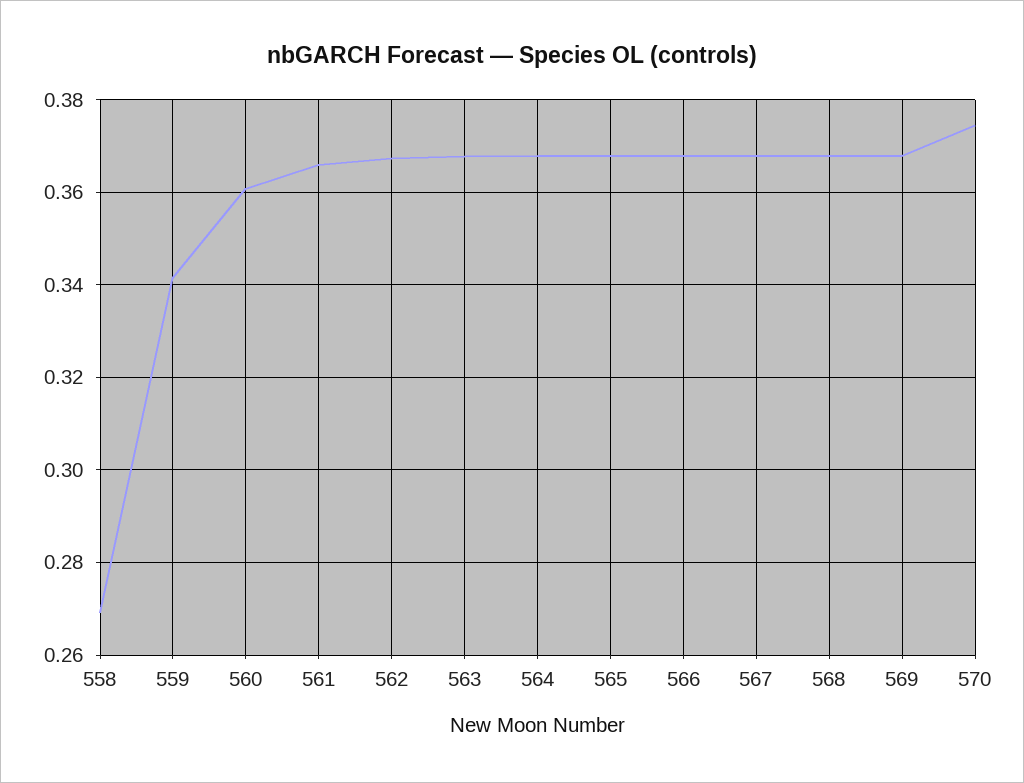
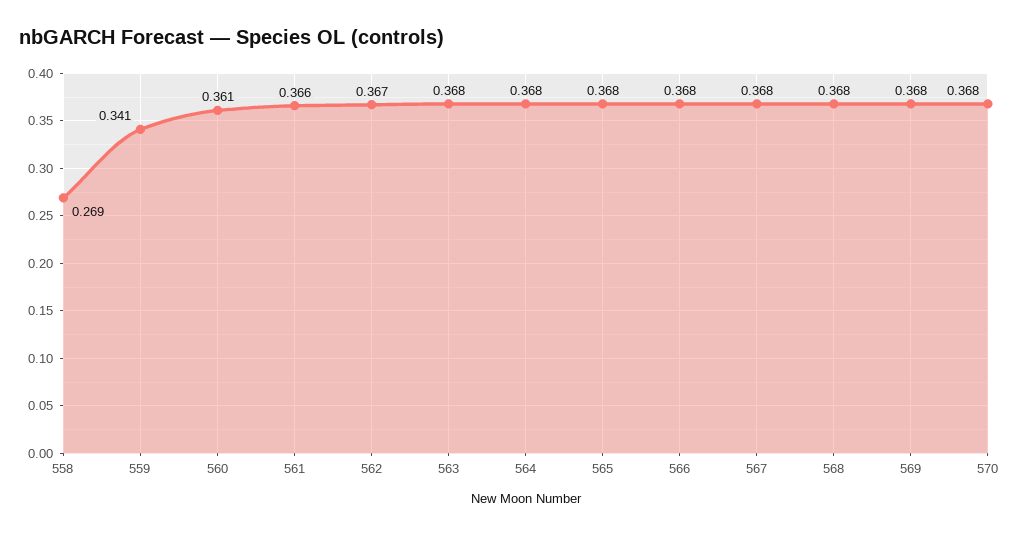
570: 0.374 -> 0.368

